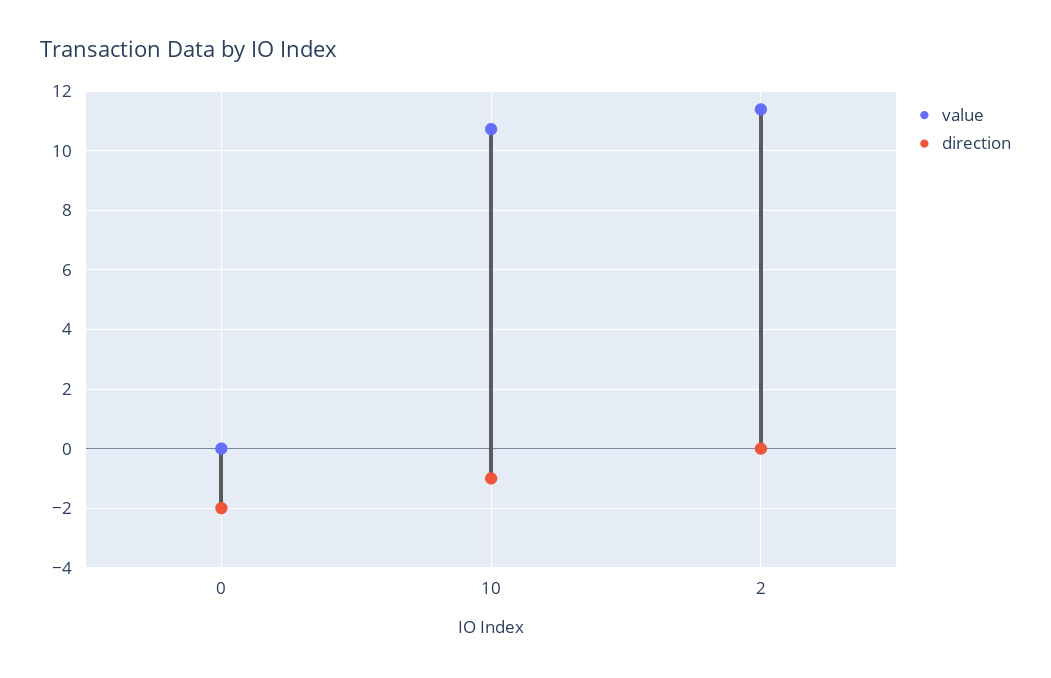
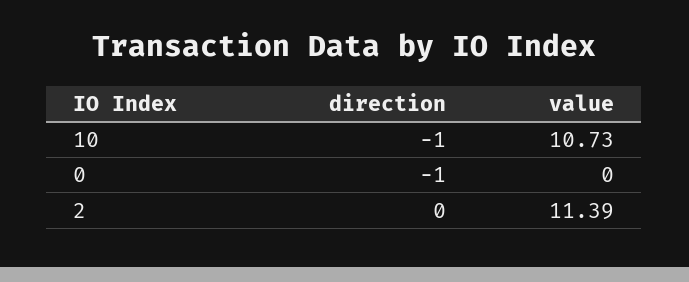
direction, 0: -2 -> -1

